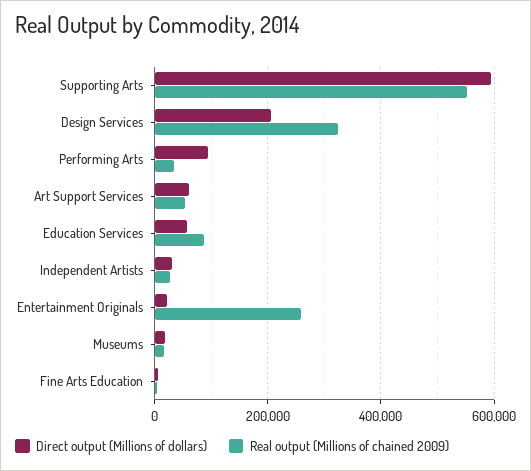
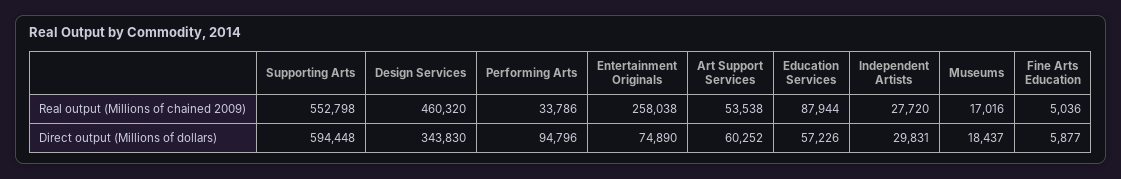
Direct output (Millions of dollars), Design Services: 200000 -> 343830
Real output (Millions of chained 2009), Design Services: 320000 -> 460320
Direct output (Millions of dollars), Entertainment Originals: 20000 -> 74890

